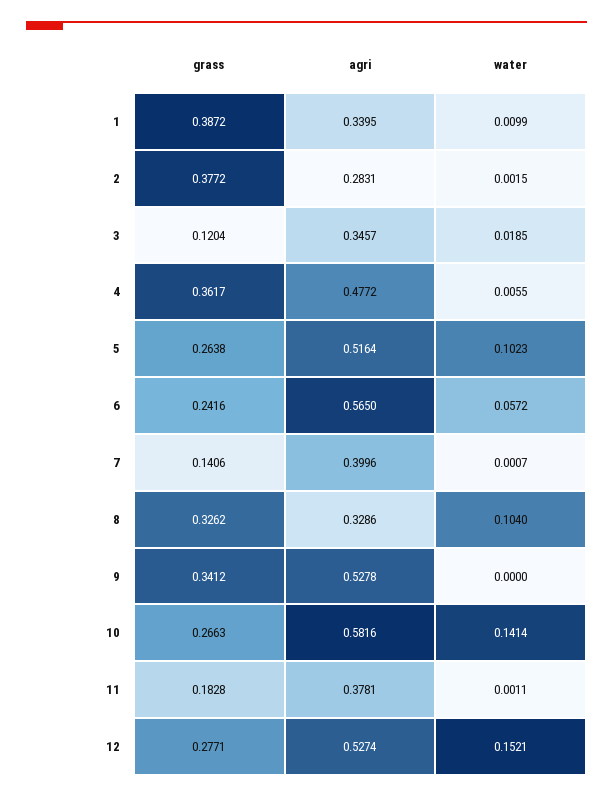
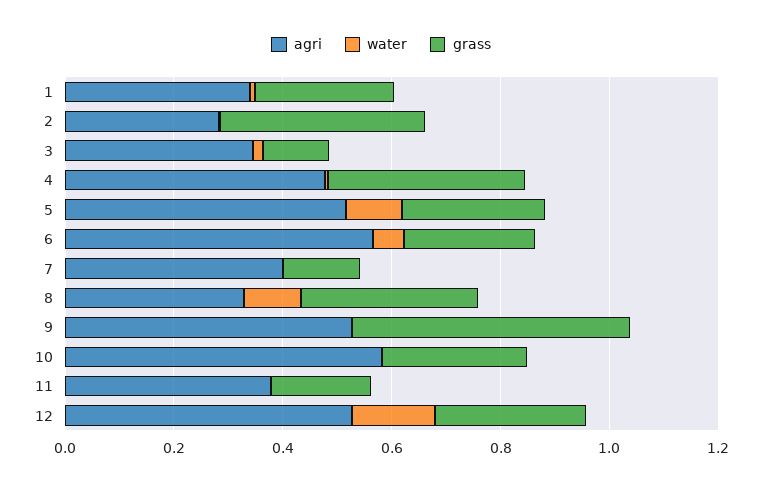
grass, 1: 0.3872 -> 0.25
grass, 9: 0.3412 -> 0.5
water, 10: 0.1414 -> 0

